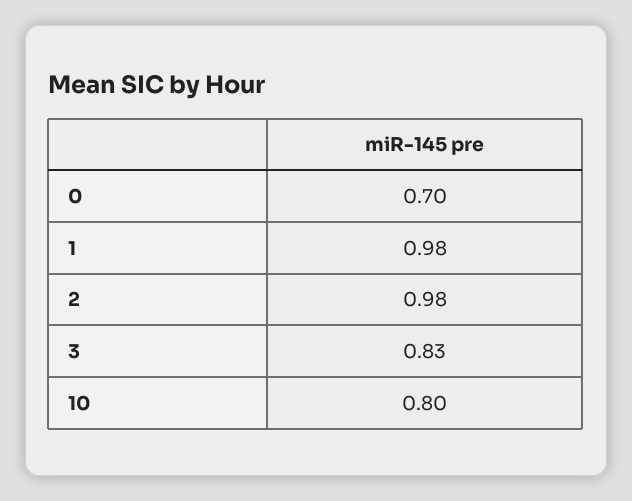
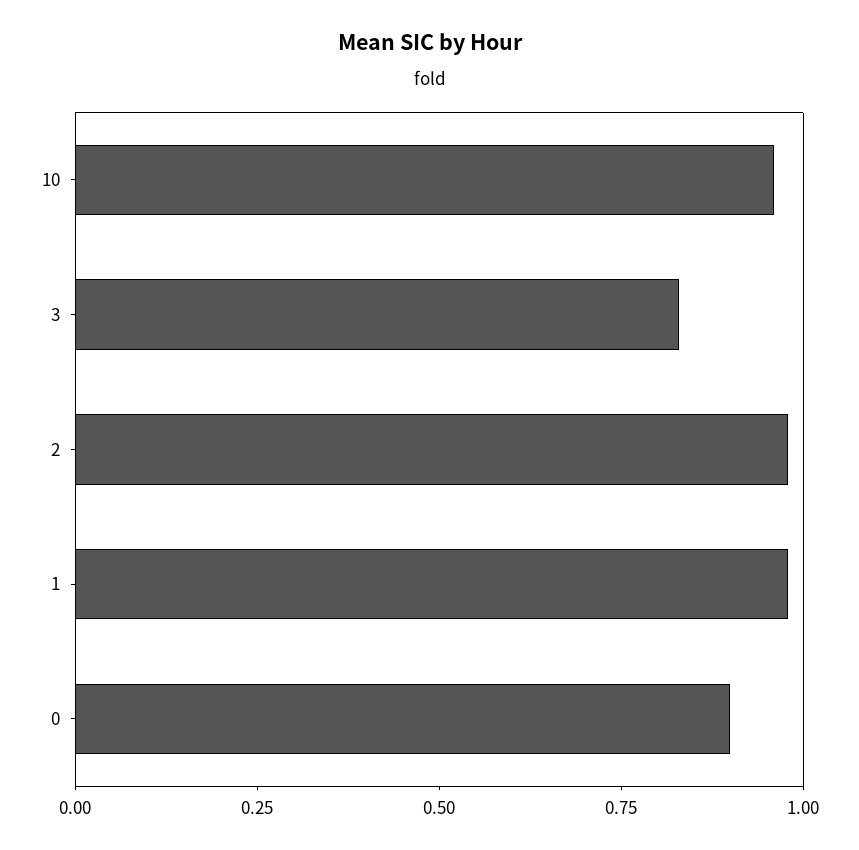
0: 0.7 -> 0.9
10: 0.8 -> 0.95

